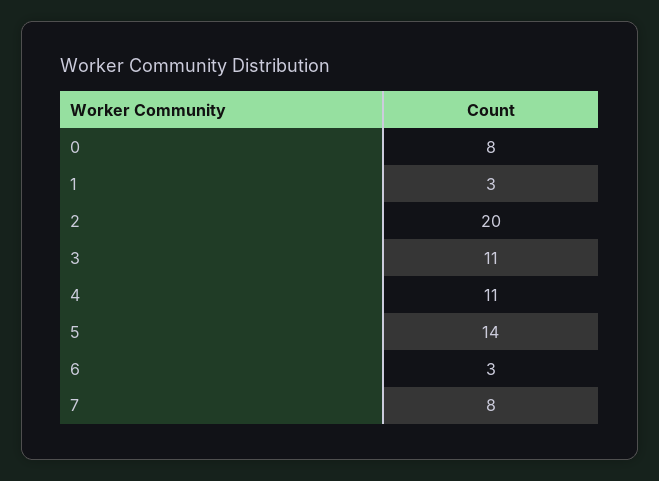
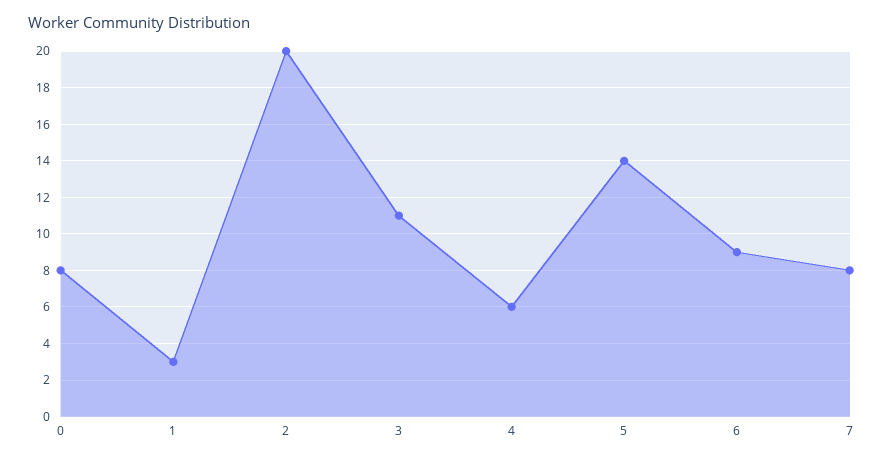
4: 11 -> 6
6: 3 -> 9

